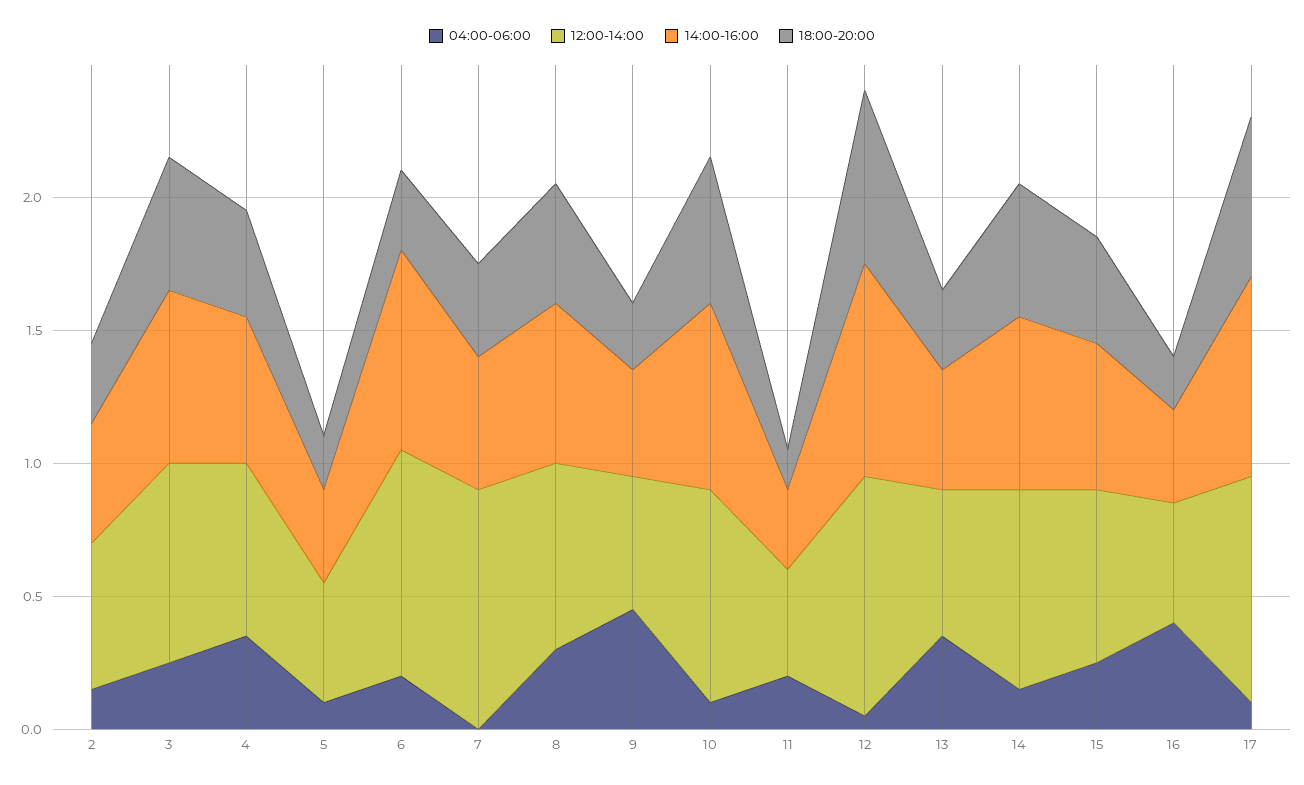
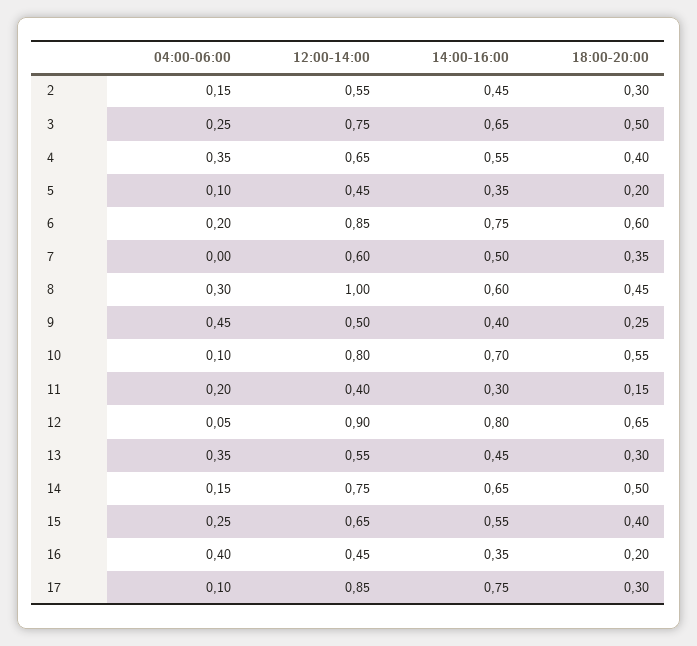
18:00-20:00, 6: 0.3 -> 0.6
12:00-14:00, 7: 0.9 -> 0.6
12:00-14:00, 8: 0.7 -> 1
18:00-20:00, 17: 0.6 -> 0.3

